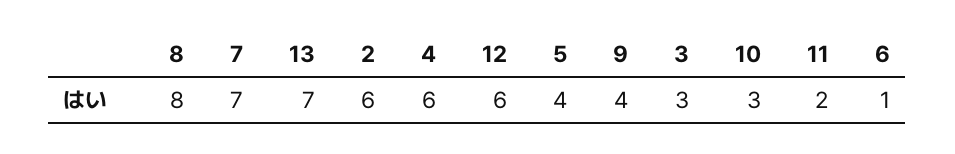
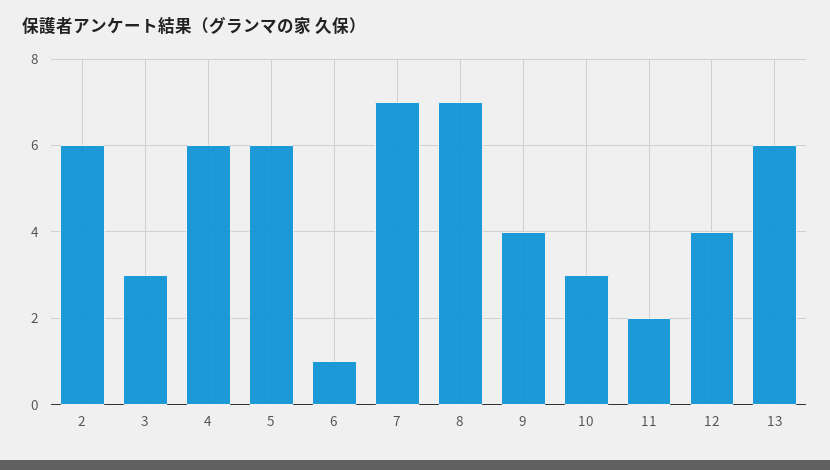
8: 8 -> 7
13: 7 -> 6
12: 6 -> 4
5: 4 -> 6

